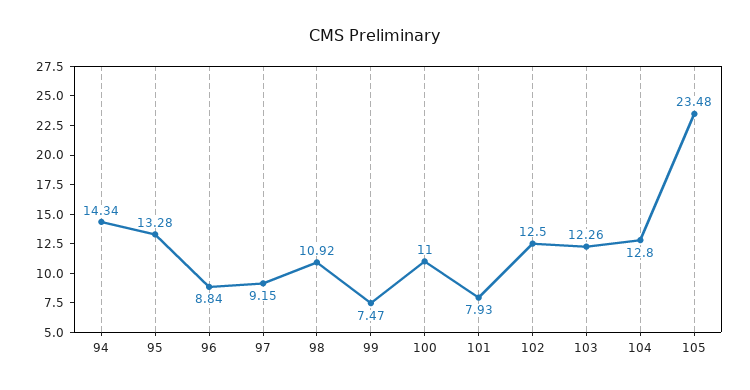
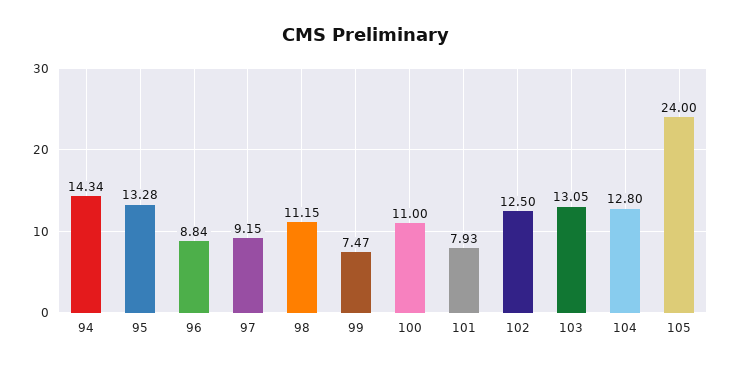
98: 10.92 -> 11.15
103: 12.26 -> 13.05
105: 23.48 -> 24

